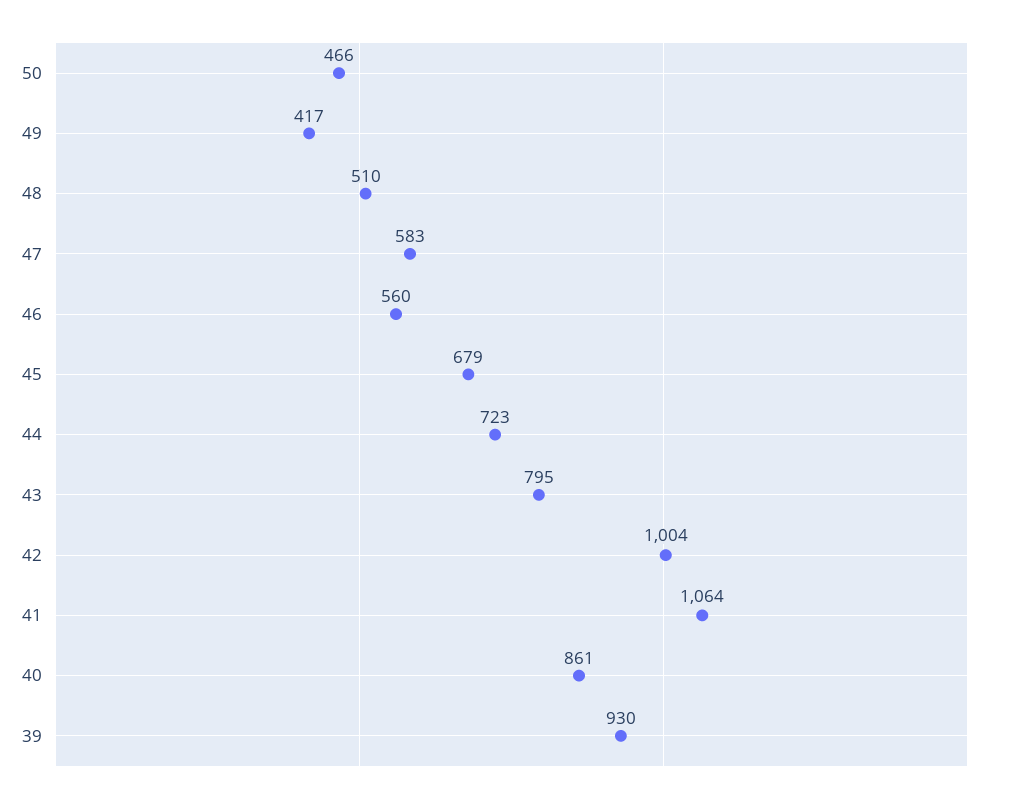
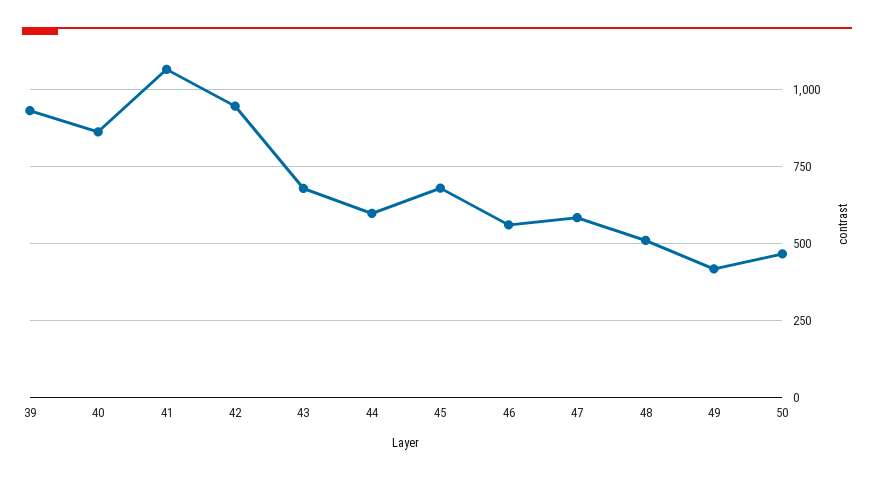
44: 723 -> 600
43: 795 -> 675
42: 1004 -> 950

